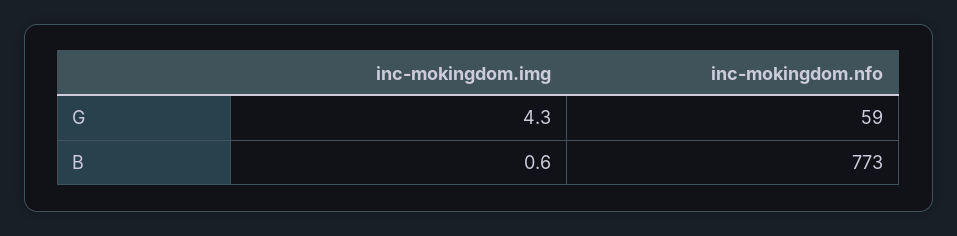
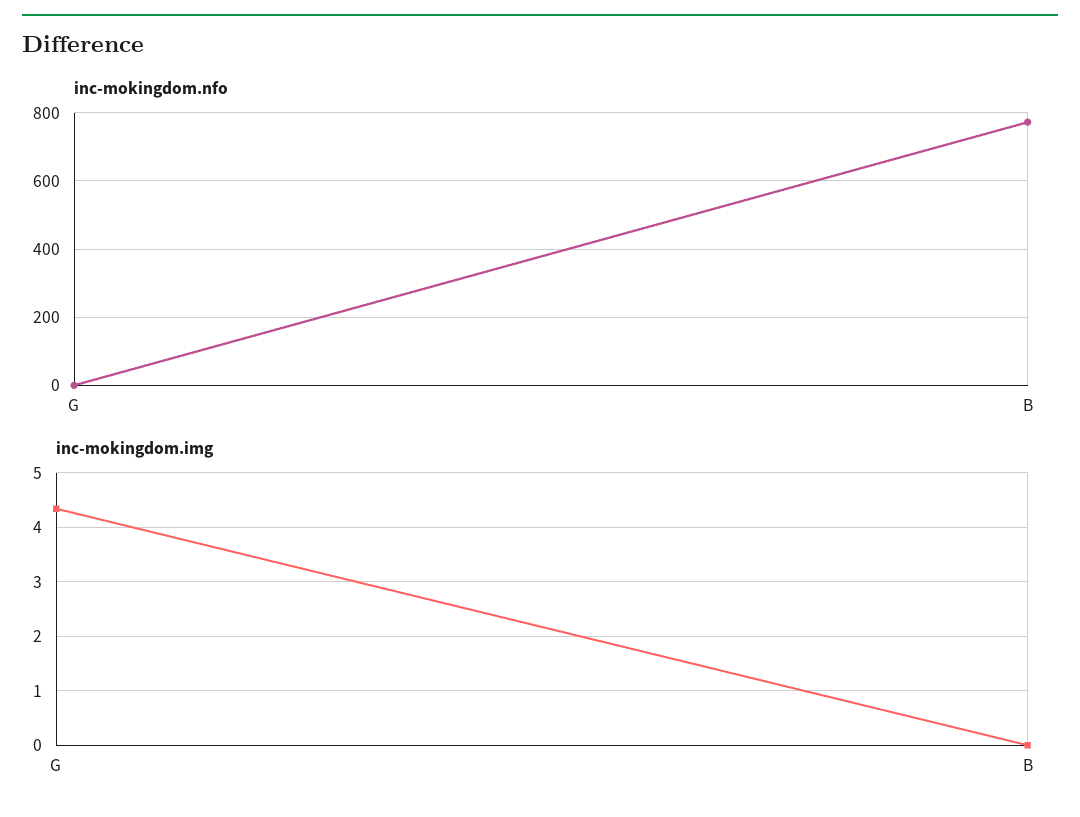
inc-mokingdom.nfo, G: 59 -> 0
inc-mokingdom.img, B: 0.6 -> 0

